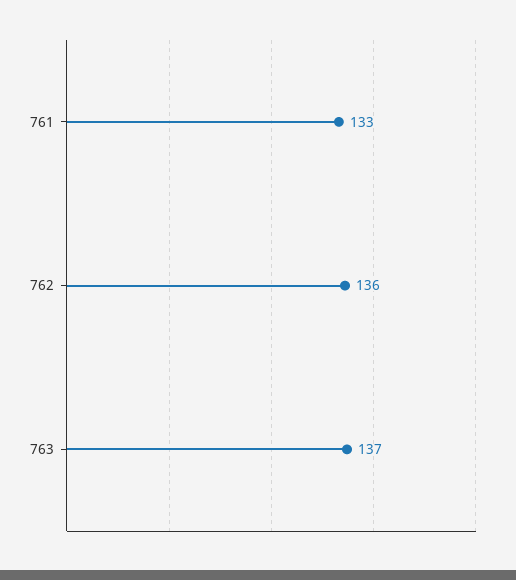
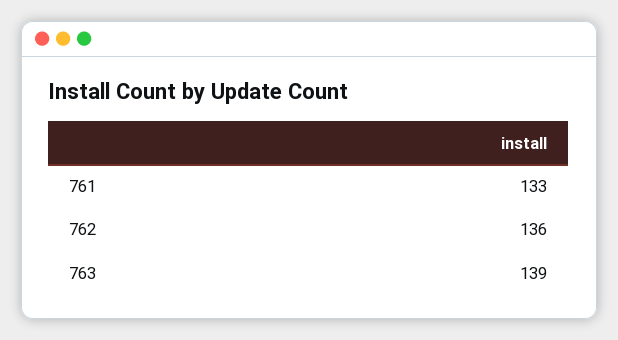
763: 137 -> 139

